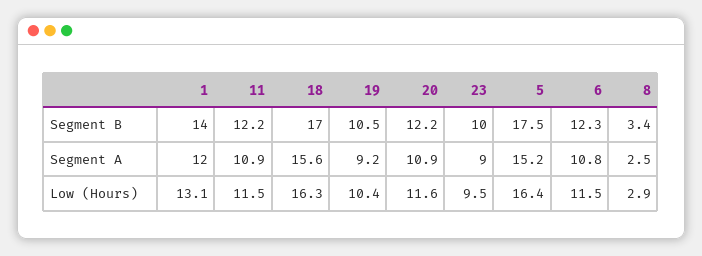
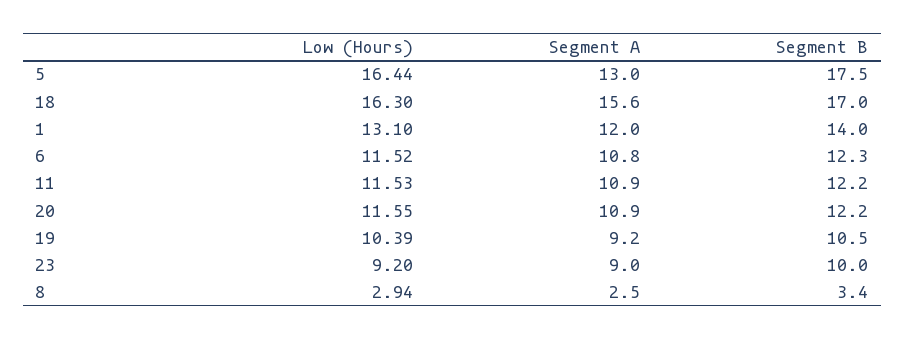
5, Segment A: 15.2 -> 13
23, Low (Hours): 9.5 -> 9.2

